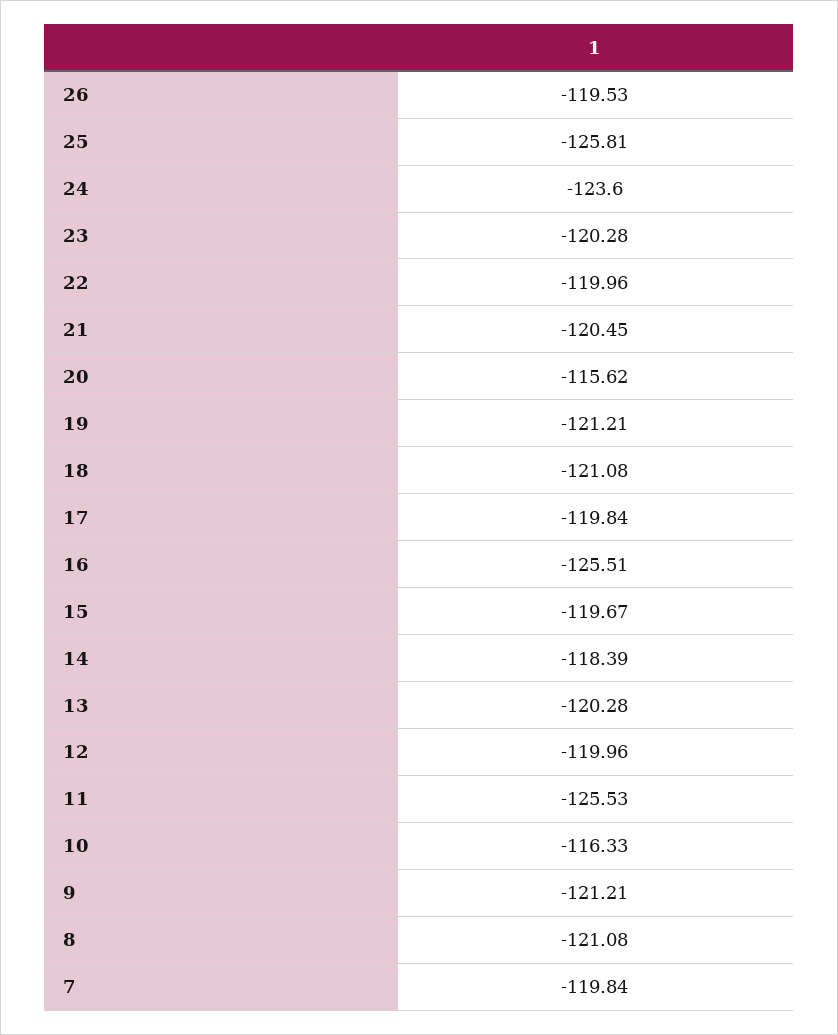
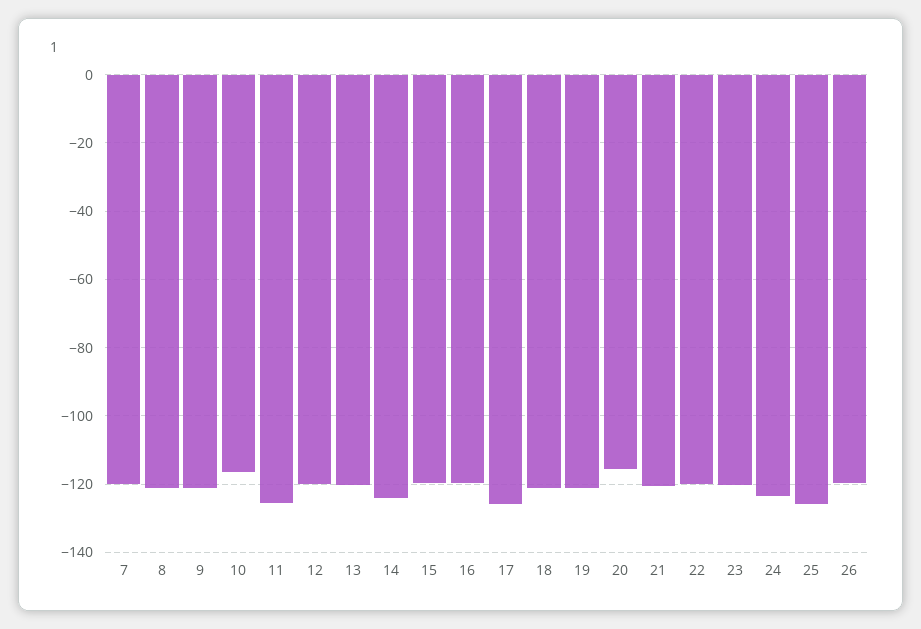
17: -119.84 -> -126
16: -125.51 -> -120
14: -118.39 -> -124

